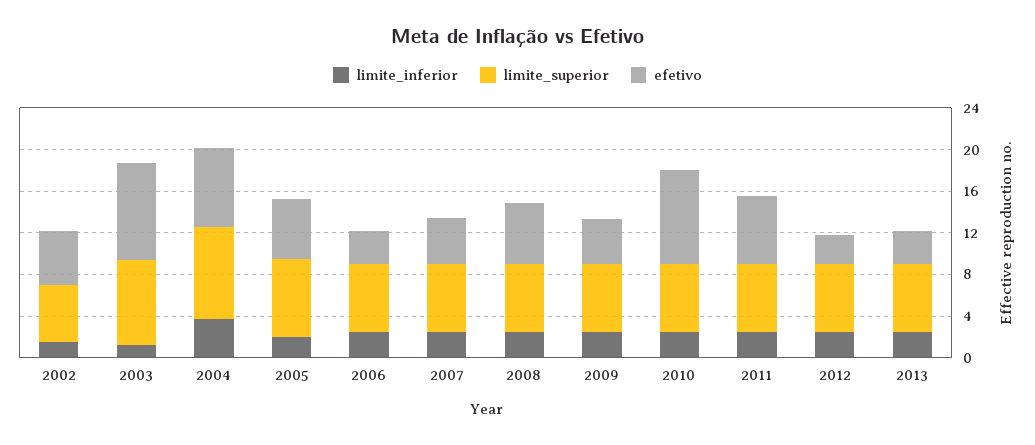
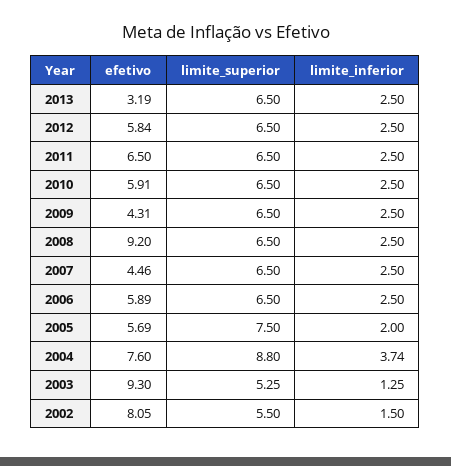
efetivo, 2002: 5 -> 8.05
limite_superior, 2003: 8 -> 5.25
efetivo, 2006: 3 -> 5.89
efetivo, 2008: 6 -> 9.2
efetivo, 2010: 9 -> 5.91
efetivo, 2012: 3 -> 5.84

